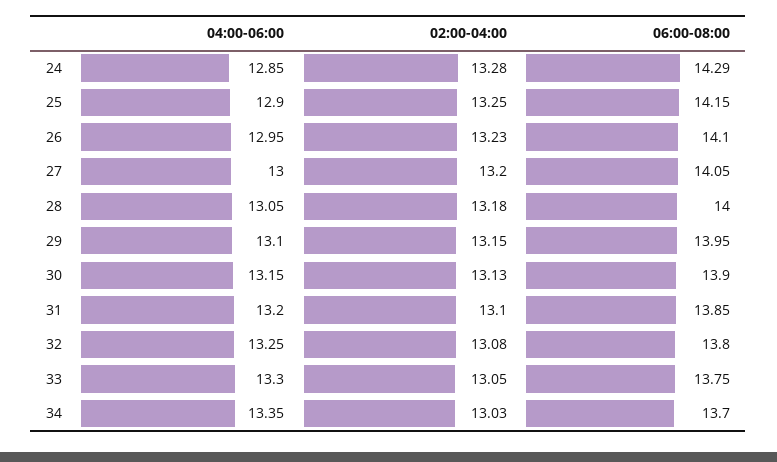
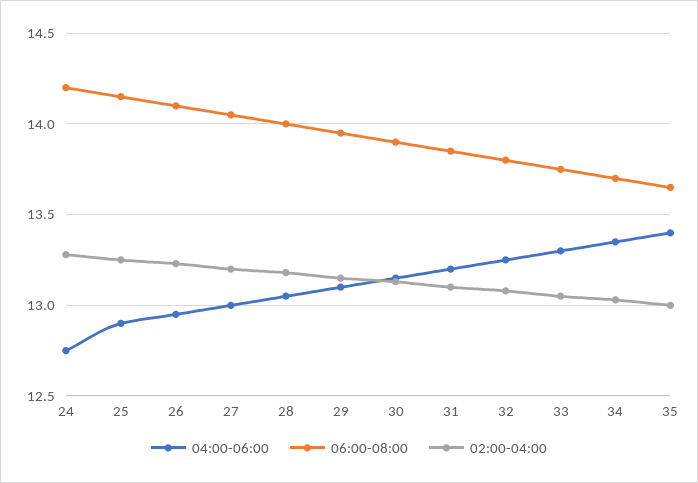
04:00-06:00, 24: 12.85 -> 12.75
06:00-08:00, 24: 14.29 -> 14.2
04:00-06:00, 35: none -> 13.4
06:00-08:00, 35: none -> 13.65
02:00-04:00, 35: none -> 13

